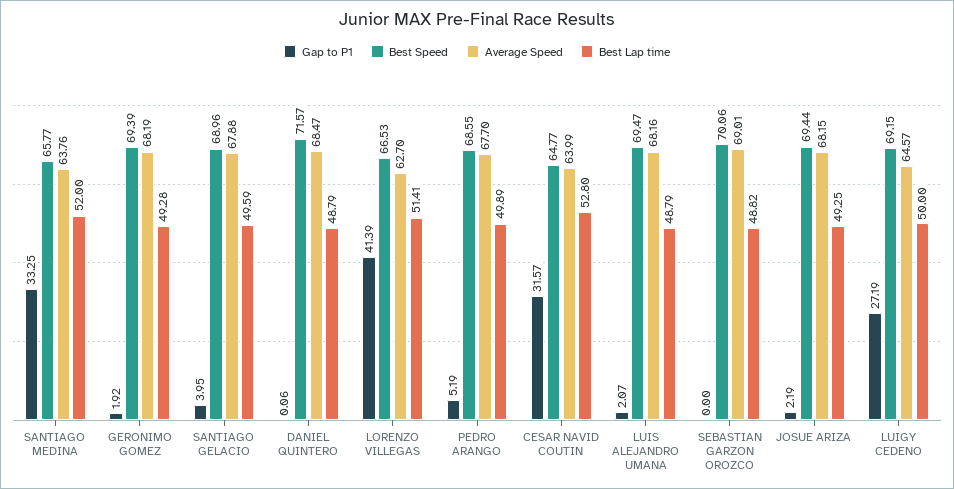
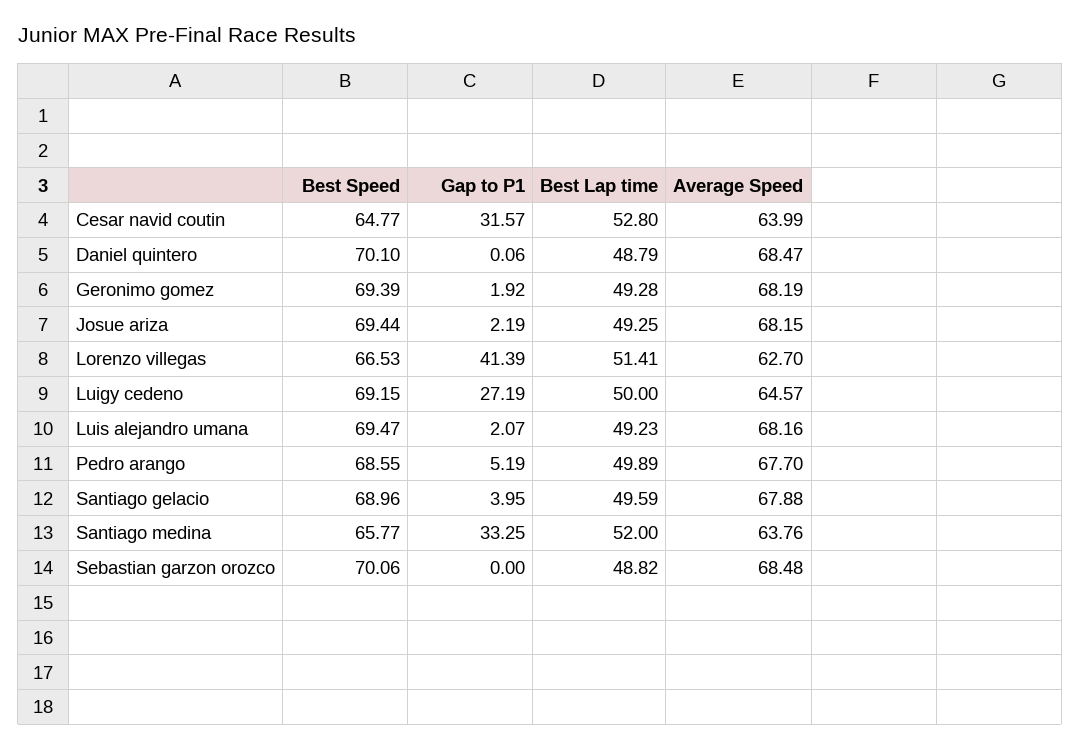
Best Speed, DANIEL QUINTERO: 71.57 -> 70.1
Best Lap time, LUIS ALEJANDRO UMANA: 48.79 -> 49.23
Average Speed, SEBASTIAN GARZON OROZCO: 69.01 -> 68.48

